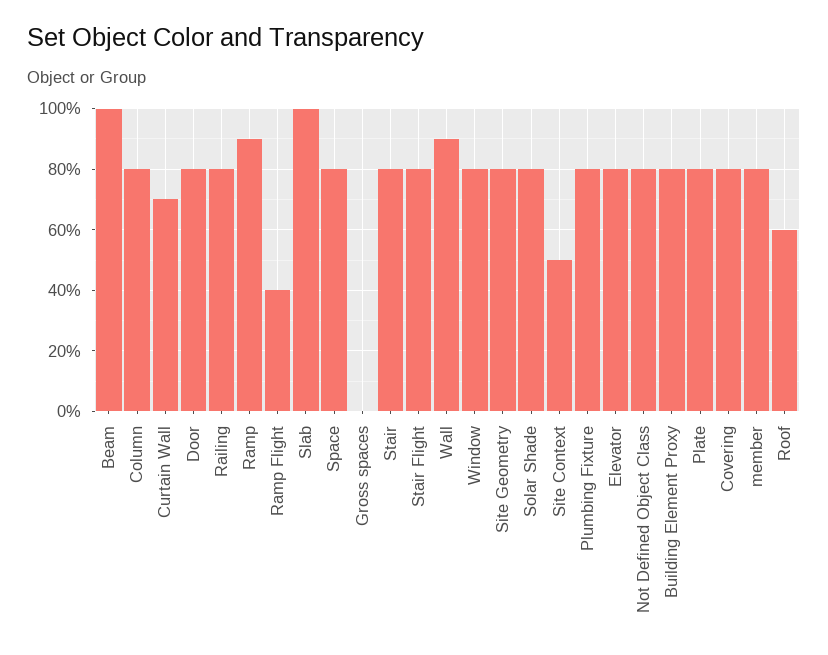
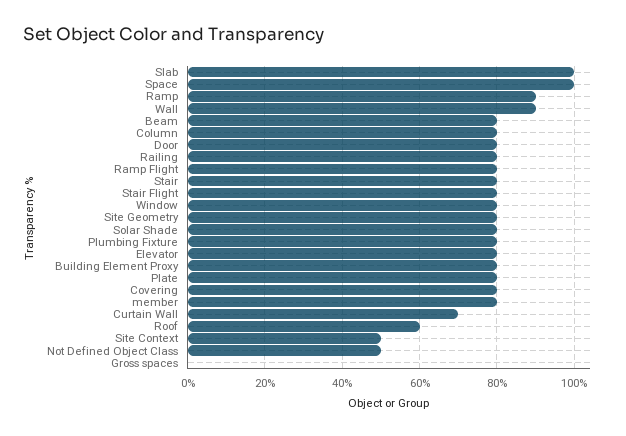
Beam: 100 -> 80
Ramp Flight: 40 -> 80
Space: 80 -> 100
Not Defined Object Class: 80 -> 50

